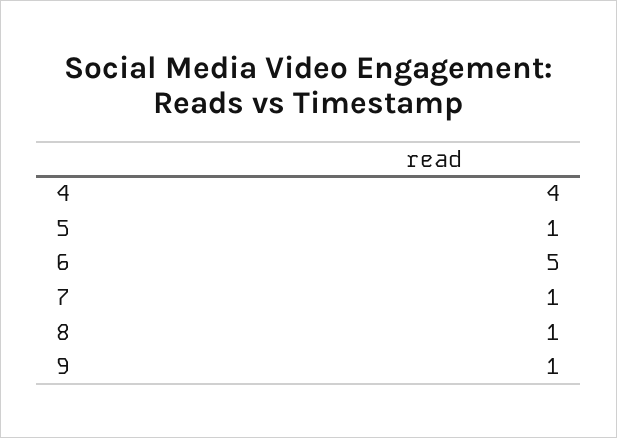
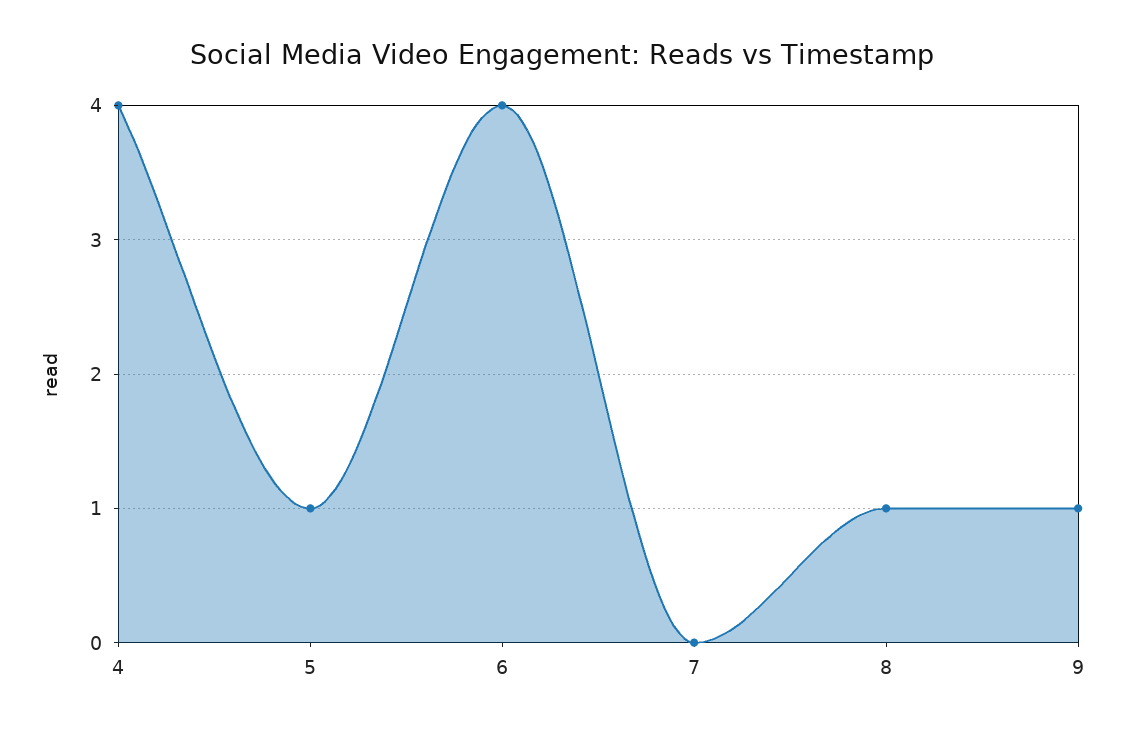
6: 5 -> 4
7: 1 -> 0

